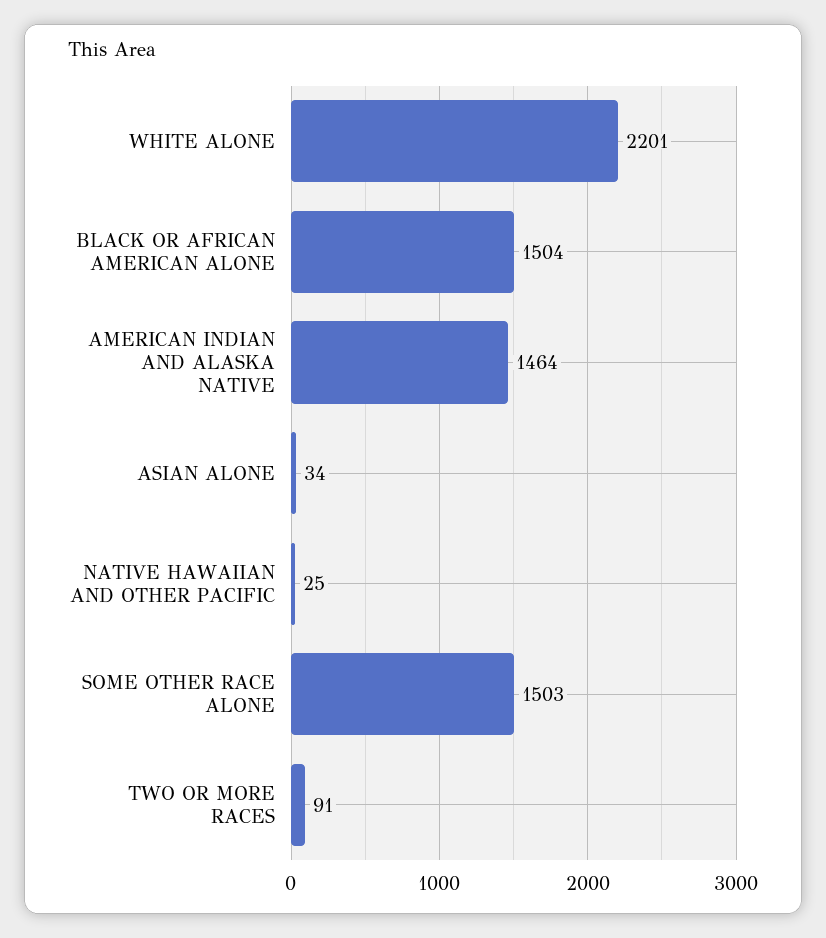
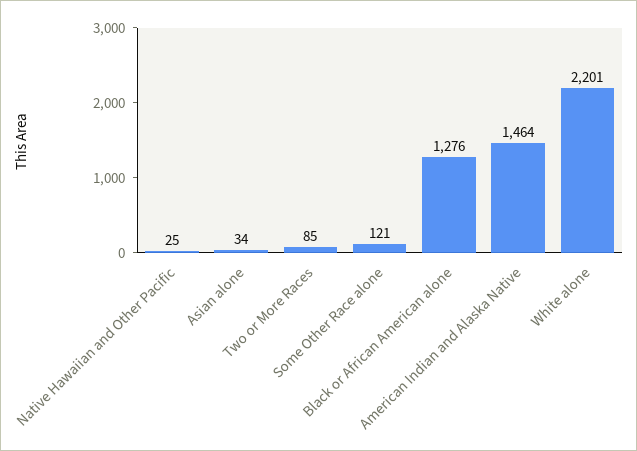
BLACK OR AFRICAN AMERICAN ALONE: 1504 -> 1276
SOME OTHER RACE ALONE: 1503 -> 121
TWO OR MORE RACES: 91 -> 85

